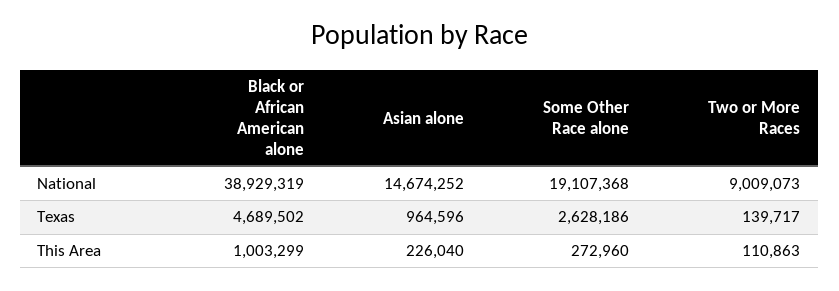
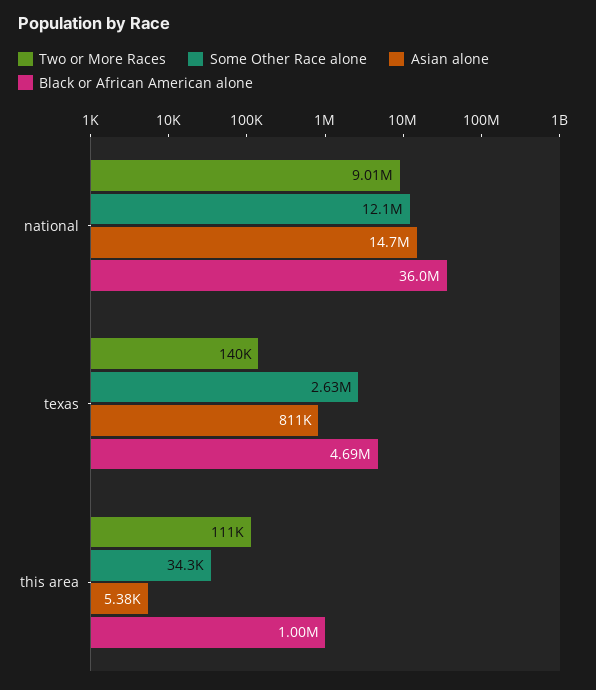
Black or African American alone, National: 38929319 -> 36000000
Some Other Race alone, National: 19107368 -> 12100000
Asian alone, Texas: 964596 -> 811000
Asian alone, This Area: 226040 -> 5380
Some Other Race alone, This Area: 272960 -> 34300

